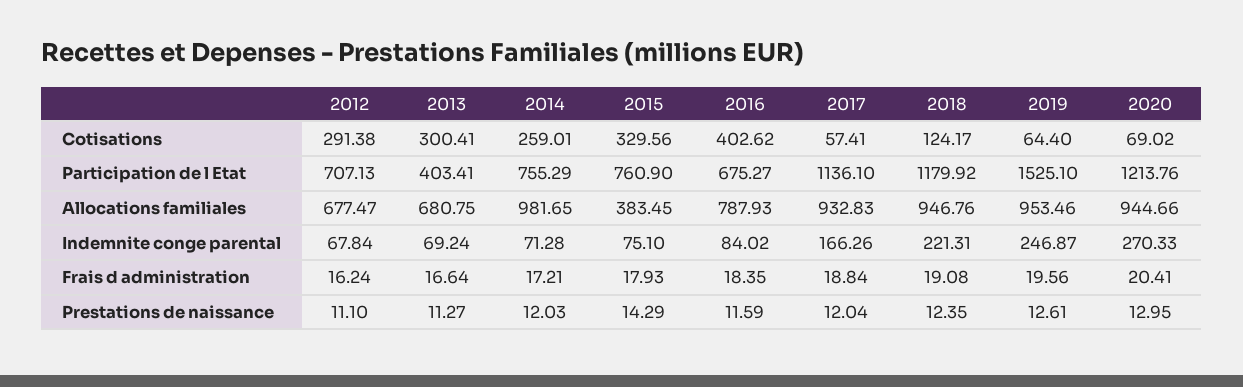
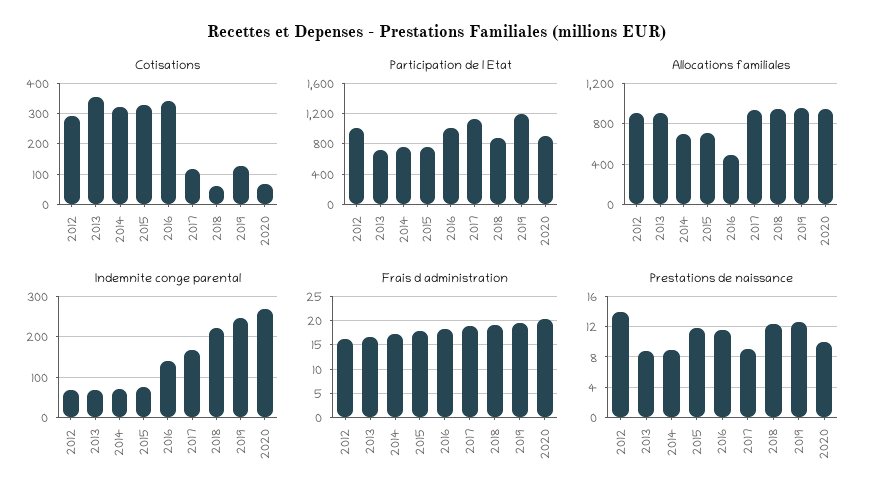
Cotisations, 2013: 300.41 -> 360
Cotisations, 2014: 259.01 -> 320
Cotisations, 2016: 402.62 -> 340
Cotisations, 2017: 57.41 -> 120
Cotisations, 2018: 124.17 -> 60
Cotisations, 2019: 64.4 -> 120
Participation de l Etat, 2012: 707.13 -> 1000
Participation de l Etat, 2013: 403.41 -> 700
Participation de l Etat, 2016: 675.27 -> 1000
Participation de l Etat, 2018: 1179.92 -> 900
Participation de l Etat, 2019: 1525.1 -> 1200
Participation de l Etat, 2020: 1213.76 -> 900
Allocations familiales, 2012: 677.47 -> 900
Allocations familiales, 2013: 680.75 -> 900
Allocations familiales, 2014: 981.65 -> 700
Allocations familiales, 2015: 383.45 -> 700
Allocations familiales, 2016: 787.93 -> 500
Indemnite conge parental, 2016: 84.02 -> 140
Prestations de naissance, 2012: 11.1 -> 14
Prestations de naissance, 2013: 11.27 -> 9
Prestations de naissance, 2014: 12.03 -> 9
Prestations de naissance, 2015: 14.29 -> 12
Prestations de naissance, 2017: 12.04 -> 9
Prestations de naissance, 2020: 12.95 -> 10

